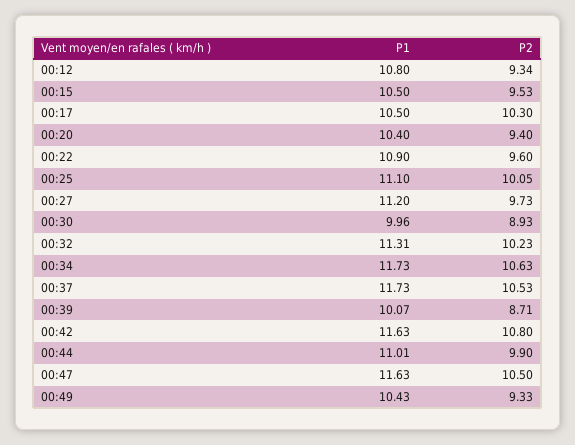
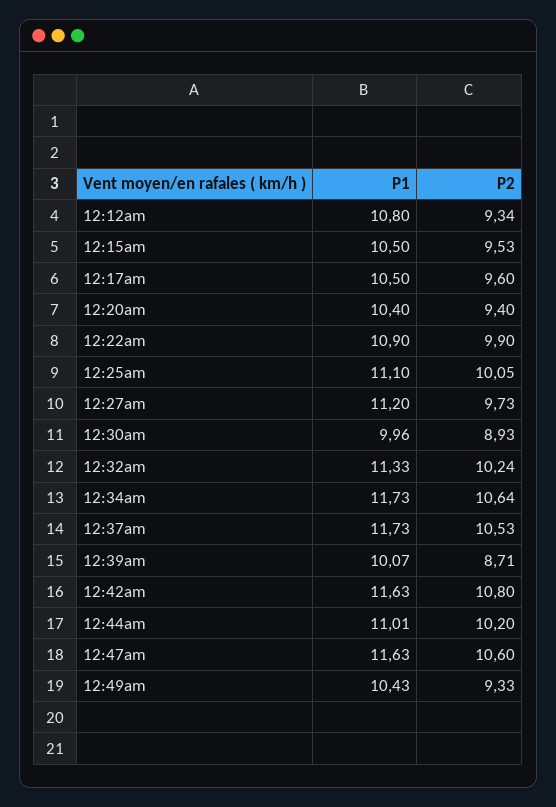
P2, 00:17: 10.3 -> 9.6
P2, 00:22: 9.6 -> 9.9
P1, 00:32: 11.31 -> 11.33
P2, 00:32: 10.23 -> 10.24
P2, 00:34: 10.63 -> 10.64
P2, 00:44: 9.9 -> 10.2
P2, 00:47: 10.5 -> 10.6

